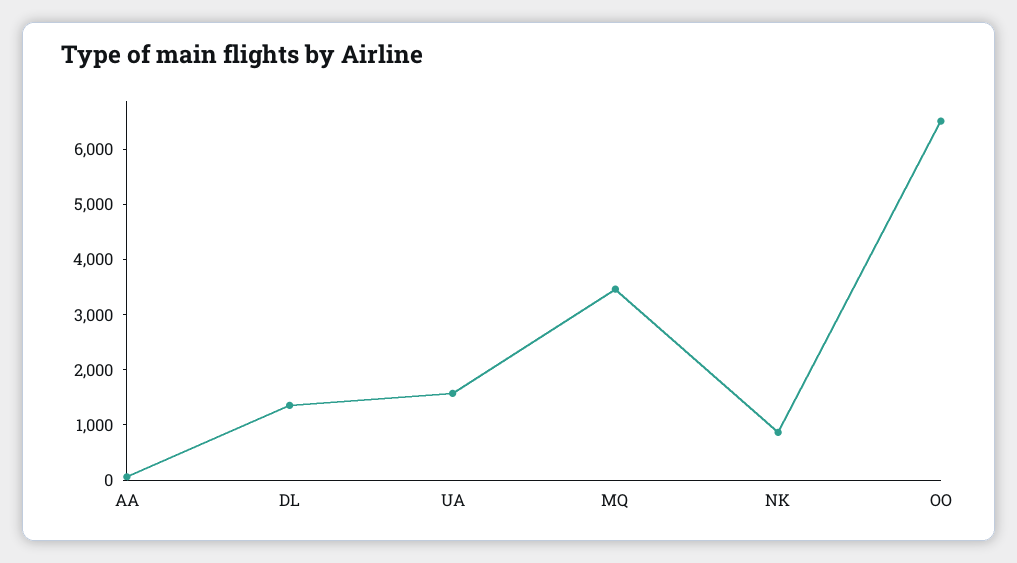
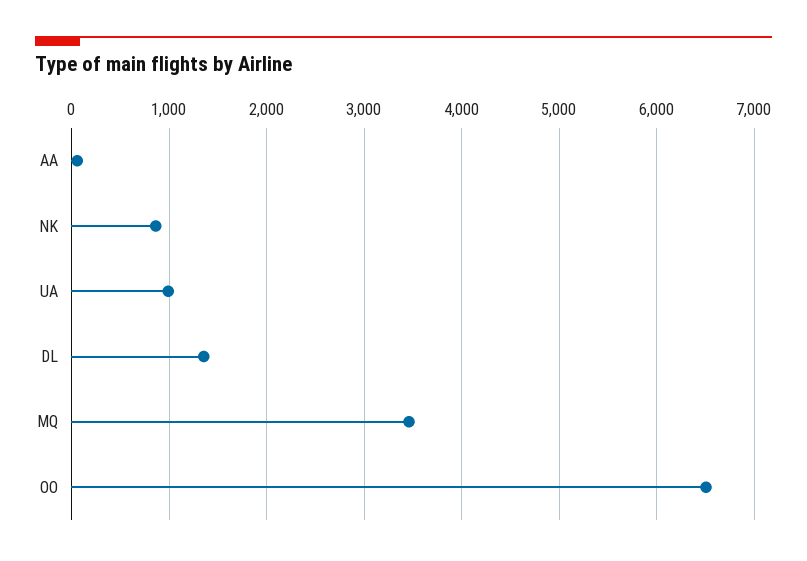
UA: 1600 -> 1000

